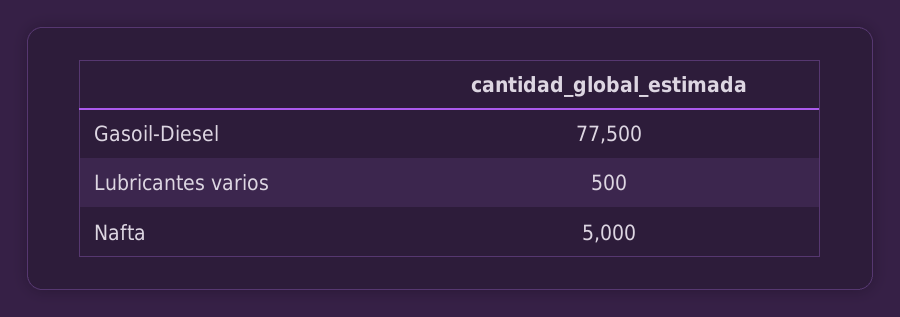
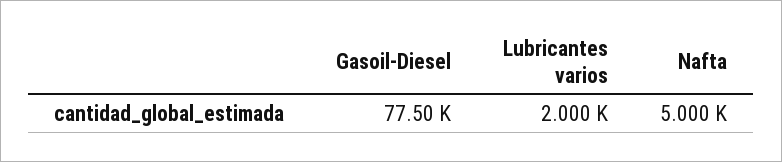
Lubricantes varios: 500 -> 2000

